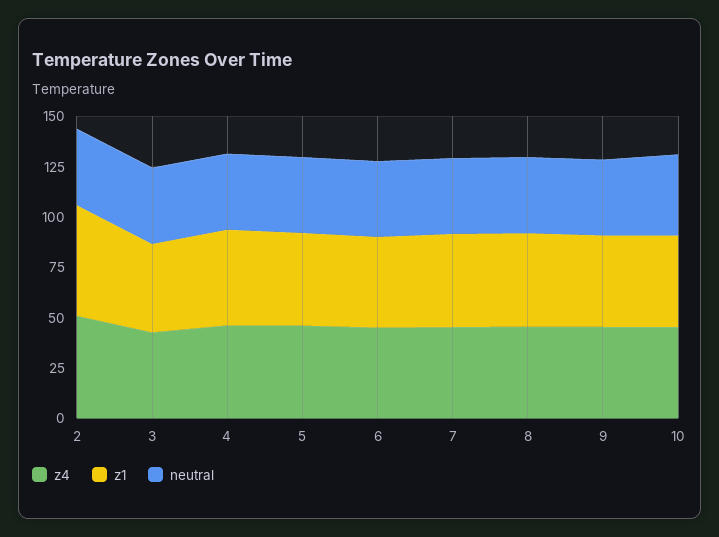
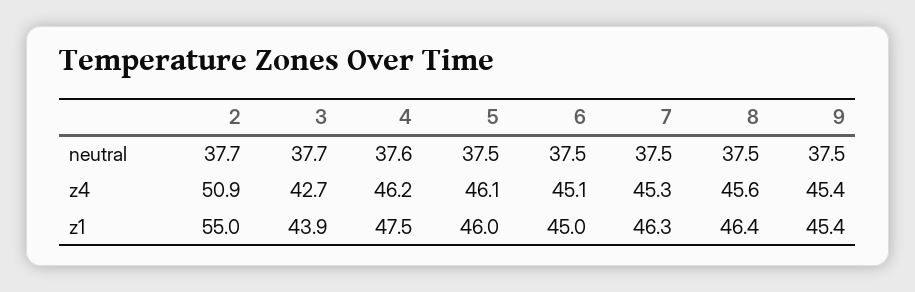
z4, 10: 45 -> none
z1, 10: 45 -> none
neutral, 10: 40 -> none

